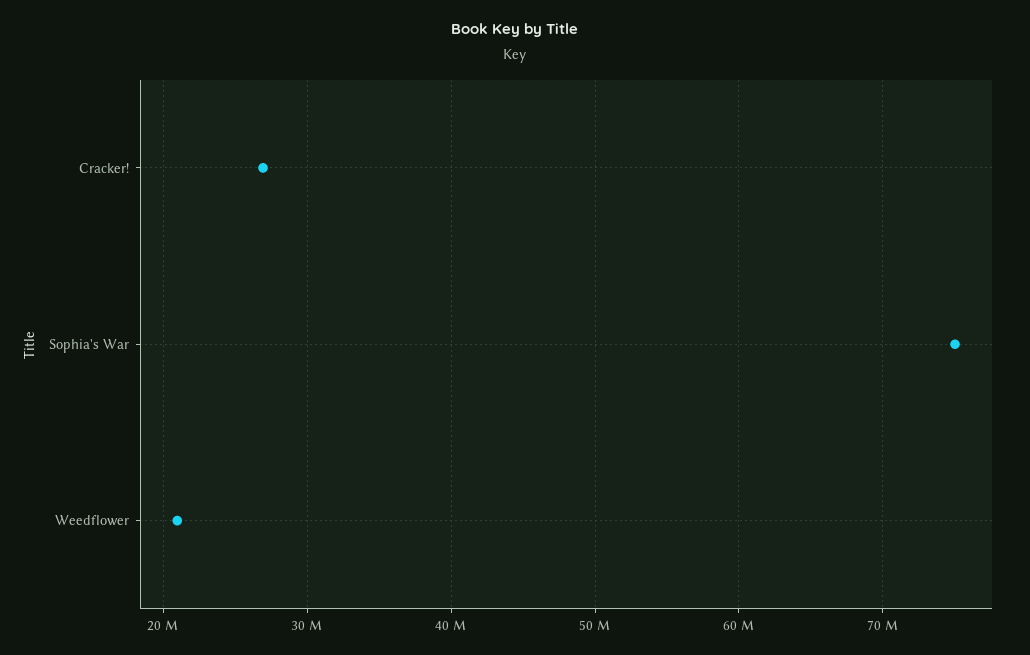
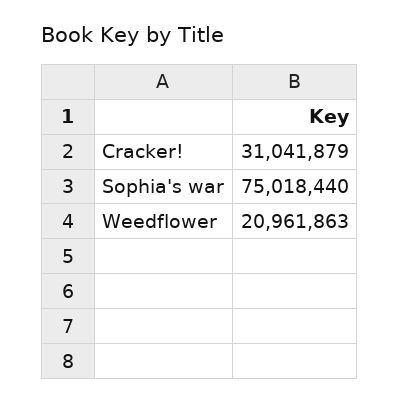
Cracker!: 27000000 -> 31041879

